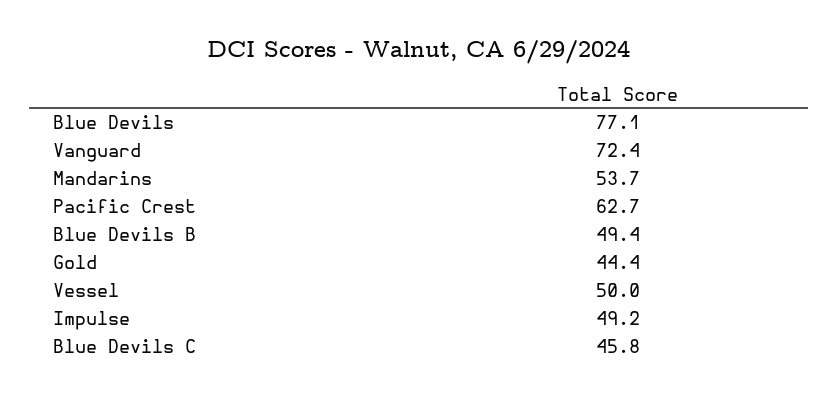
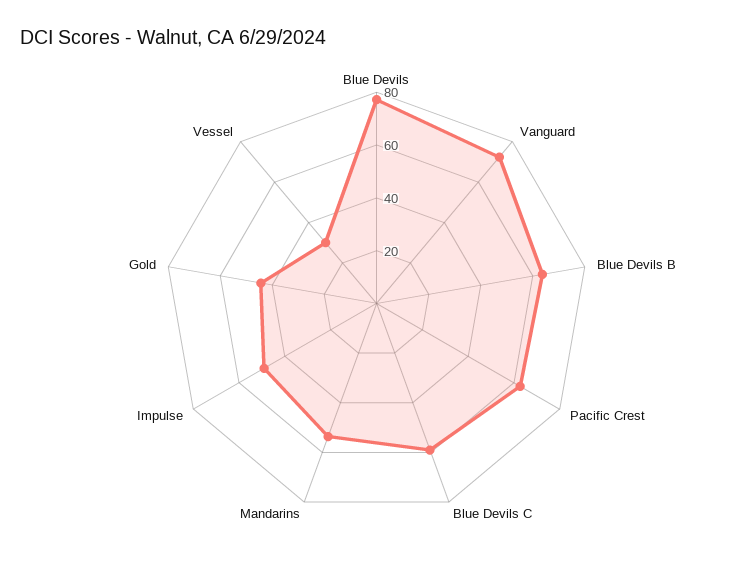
Blue Devils B: 49.4 -> 65
Vessel: 50 -> 30
Blue Devils C: 45.8 -> 60

